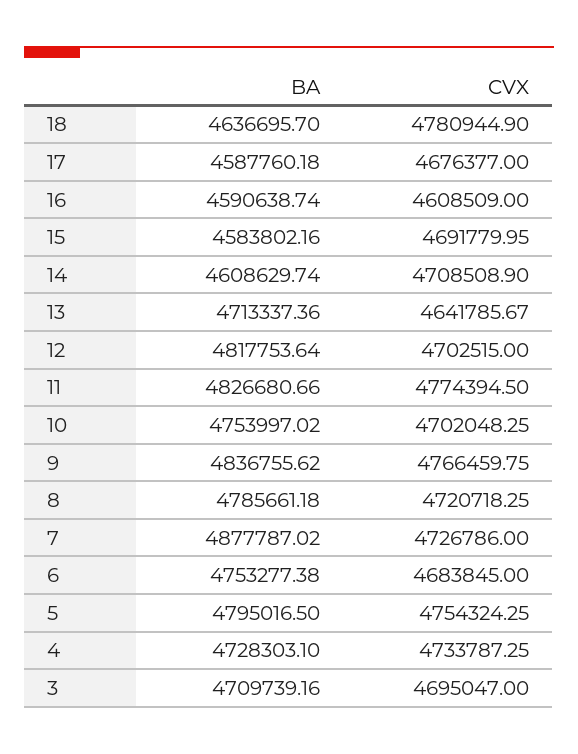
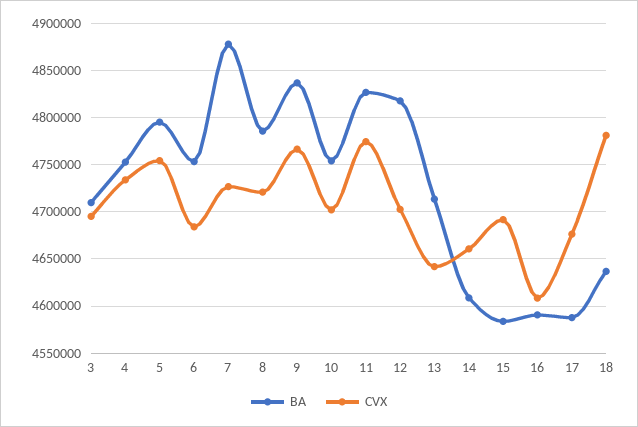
CVX, 14: 4708508.9 -> 4660000
BA, 4: 4728303.1 -> 4750000

